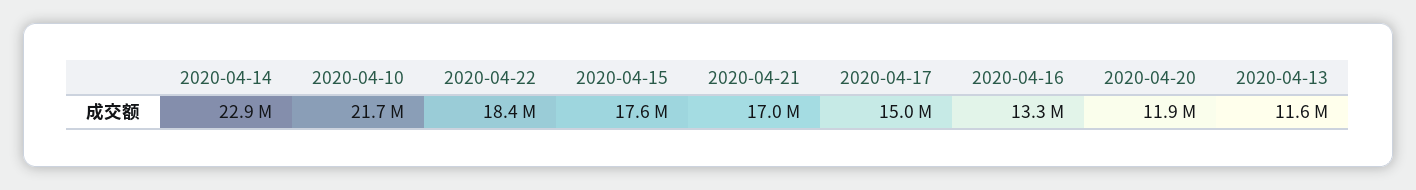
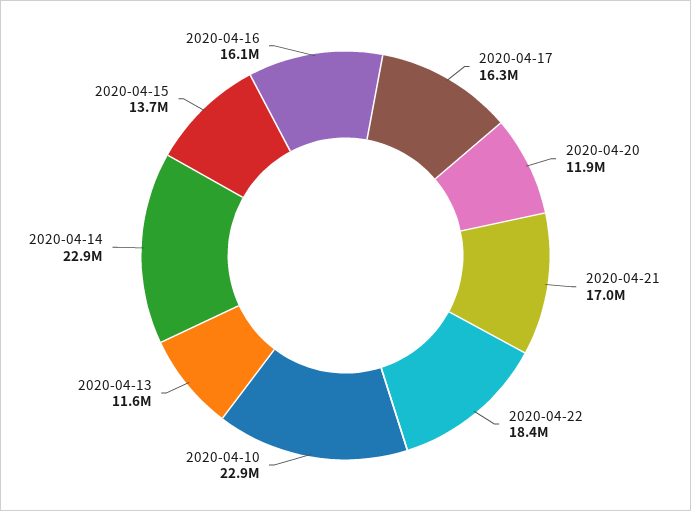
2020-04-10: 21700000 -> 22900000
2020-04-15: 17600000 -> 13700000
2020-04-17: 15000000 -> 16300000
2020-04-16: 13300000 -> 16100000

